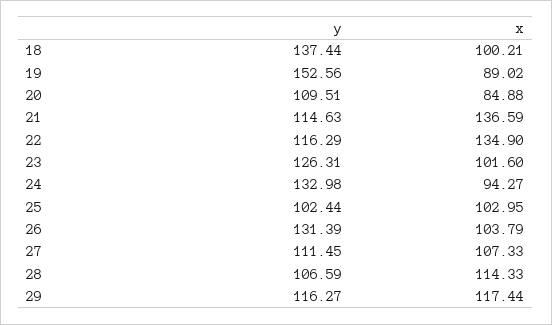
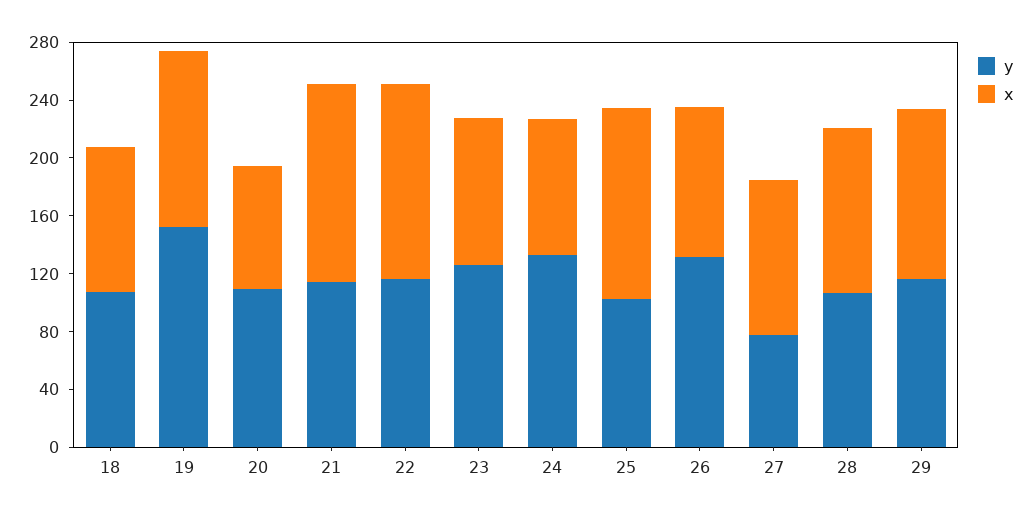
y, 18: 137.44 -> 110
x, 19: 89.02 -> 120
x, 25: 102.95 -> 130
y, 27: 111.45 -> 80

